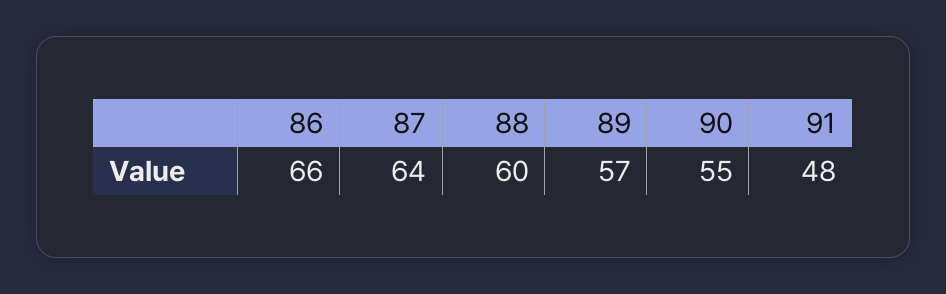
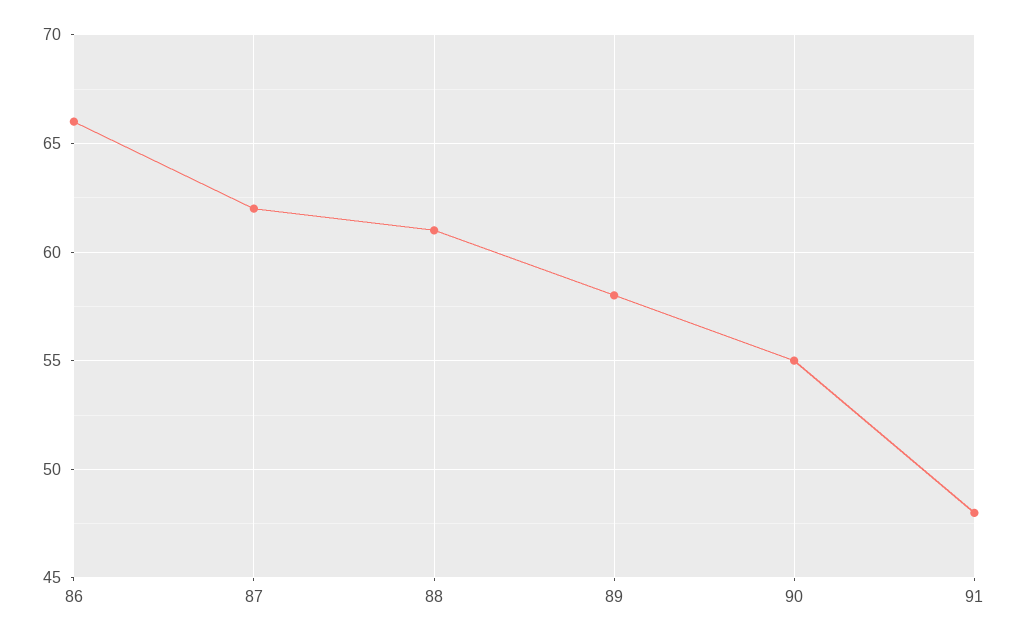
87: 64 -> 62
88: 60 -> 61
89: 57 -> 58

